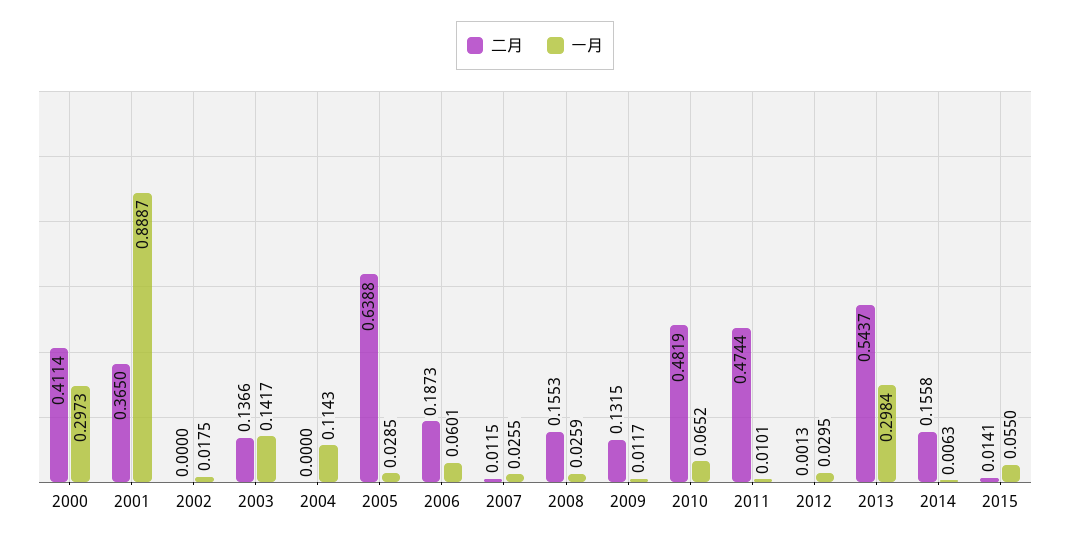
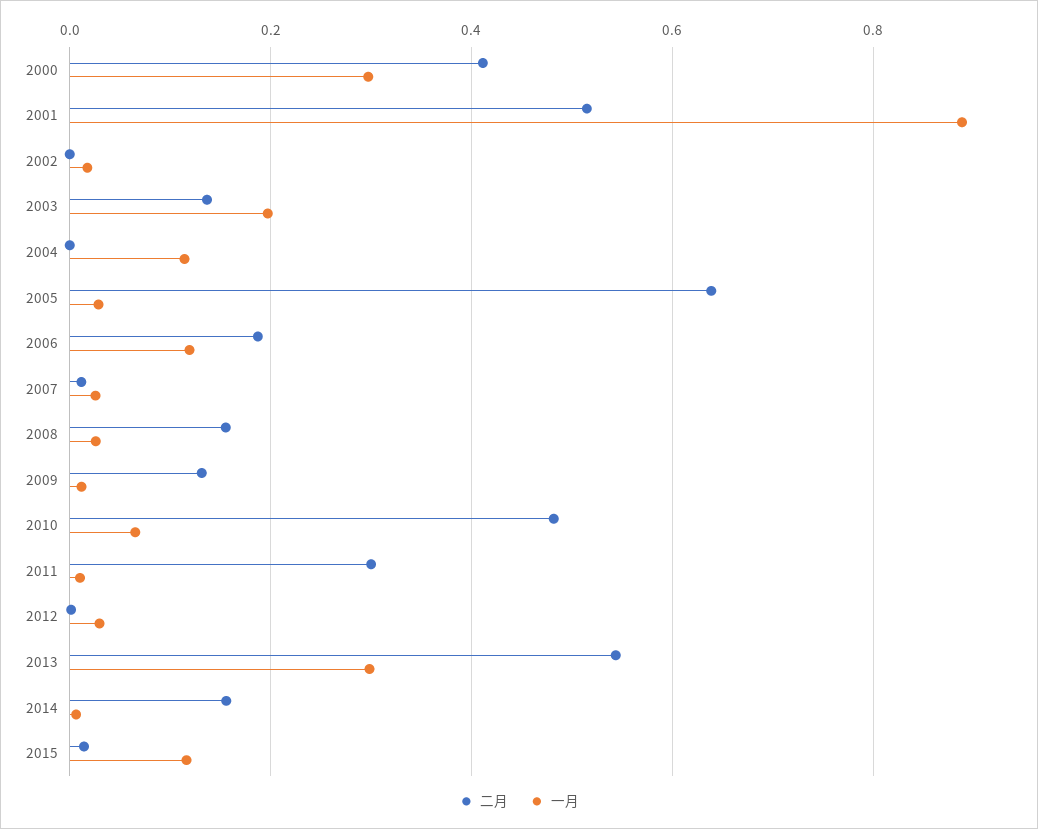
二月, 2001: 0.365 -> 0.52
一月, 2003: 0.1417 -> 0.2
一月, 2006: 0.0601 -> 0.12
二月, 2011: 0.4744 -> 0.3
一月, 2015: 0.055 -> 0.12

